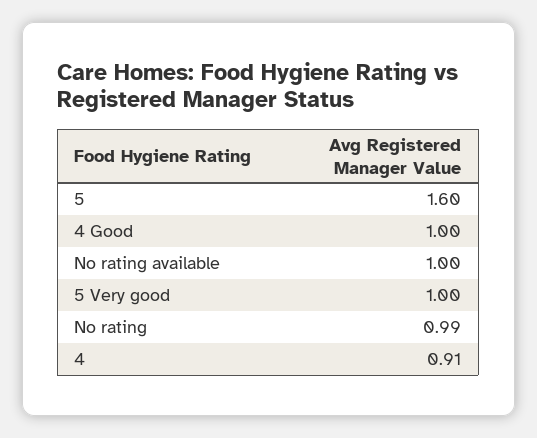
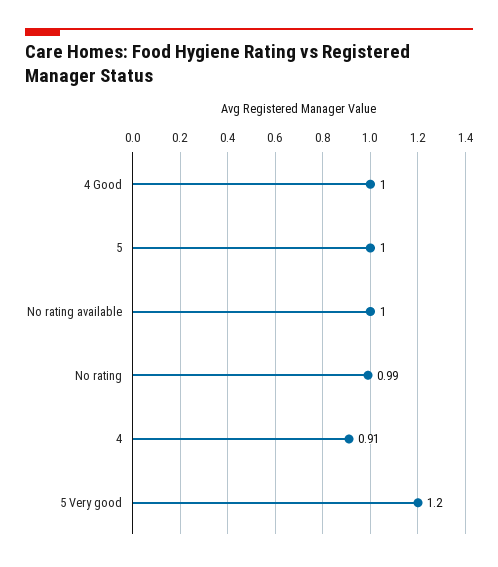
5: 1.6 -> 1
5 Very good: 1 -> 1.2

